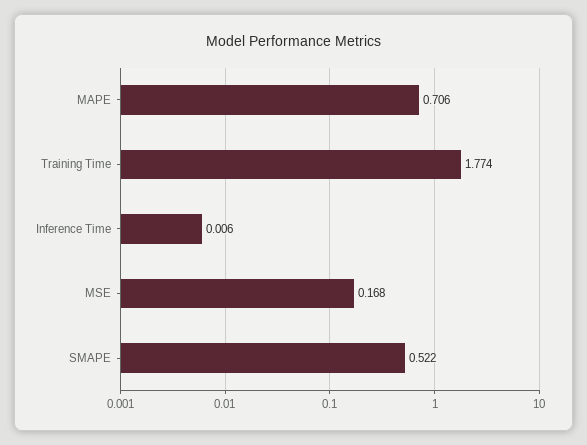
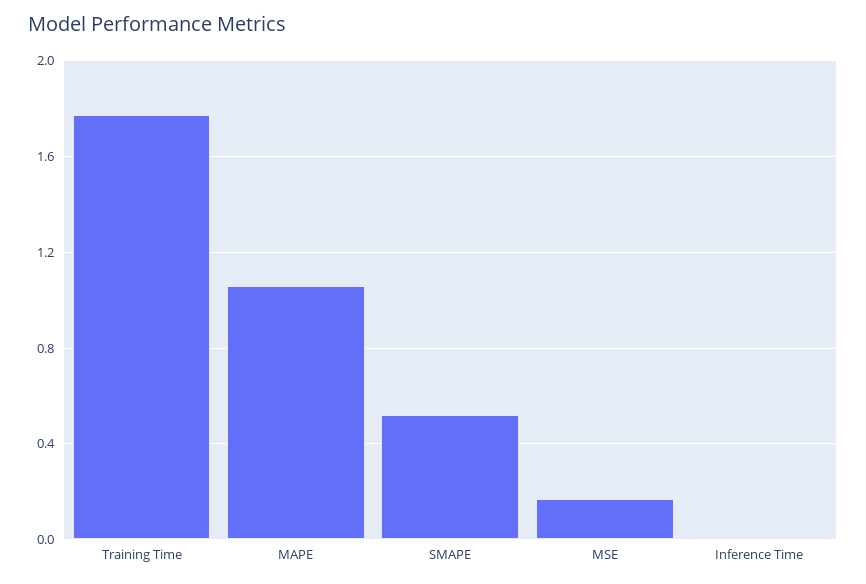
MAPE: 0.706 -> 1.05

